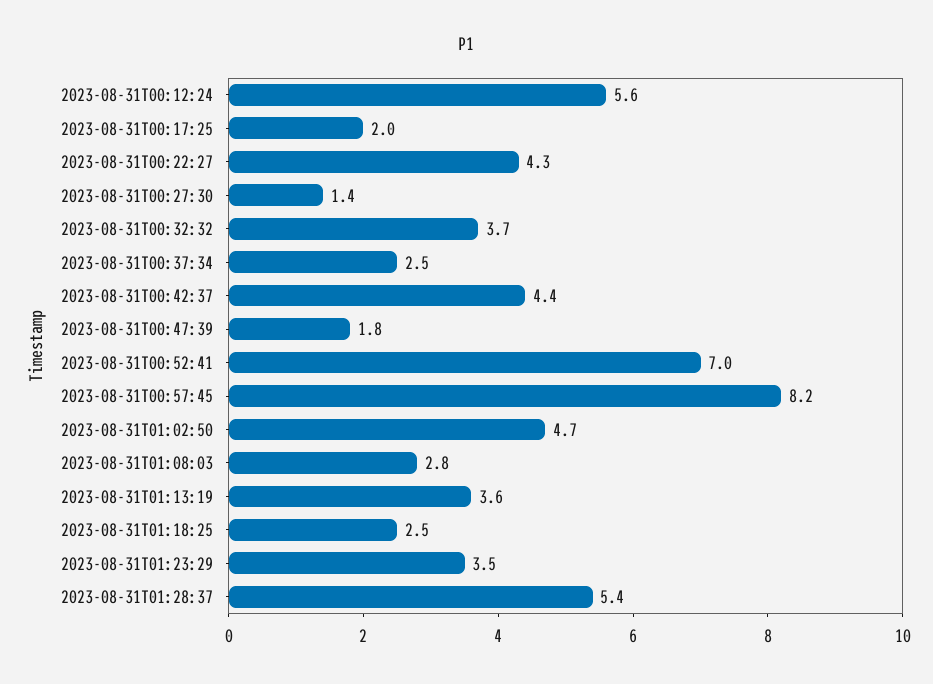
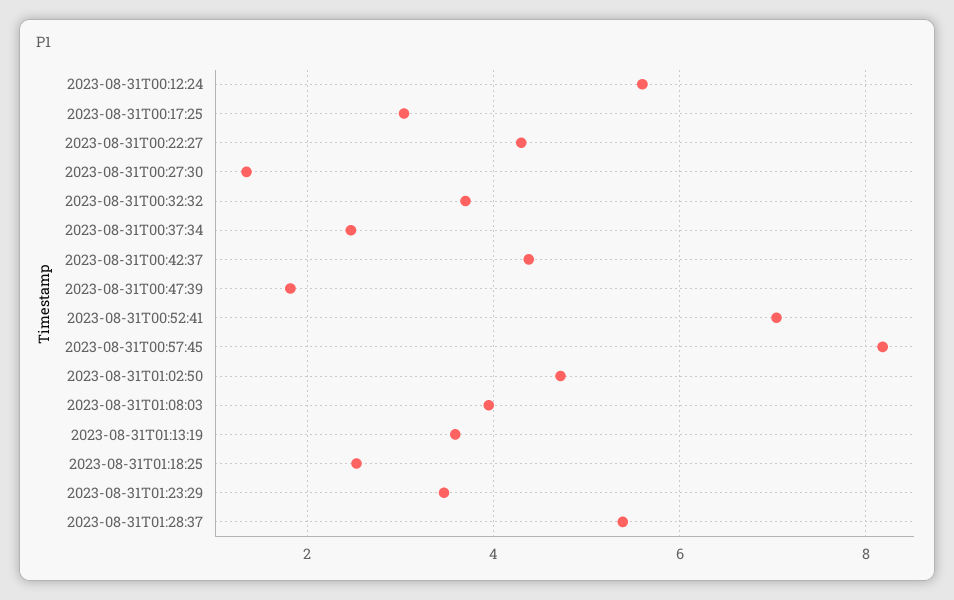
2023-08-31T00:17:25: 2 -> 3
2023-08-31T01:08:03: 2.8 -> 4

